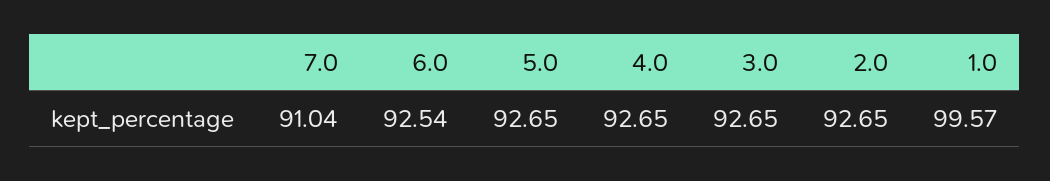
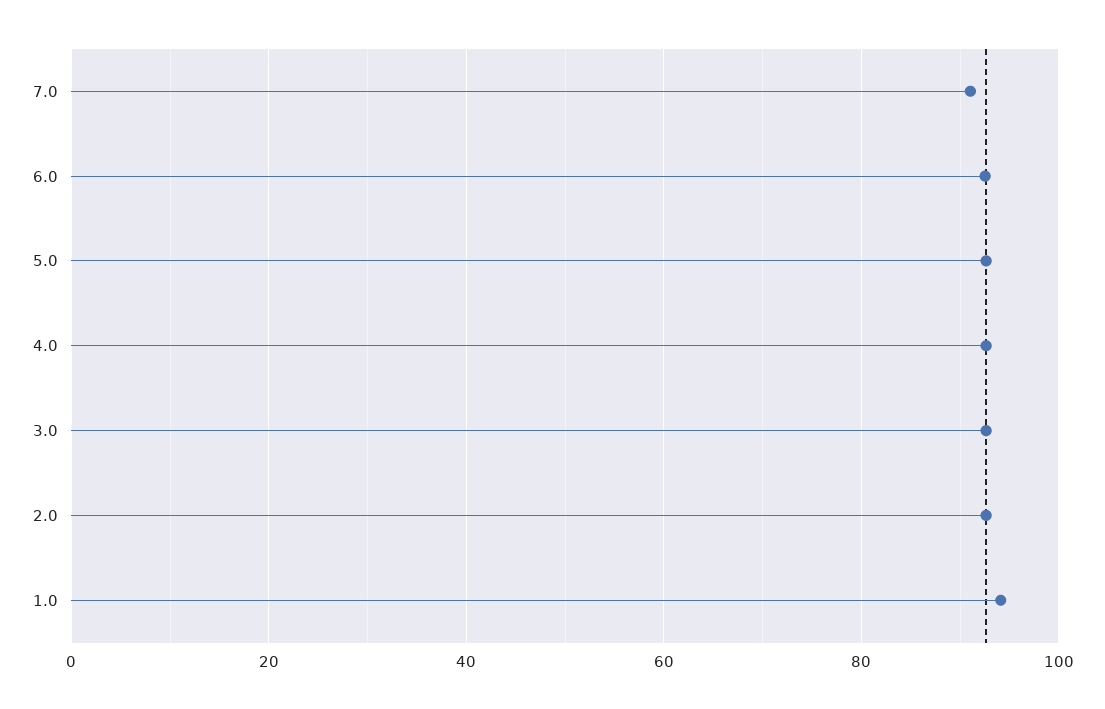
1.0: 99.57 -> 94

